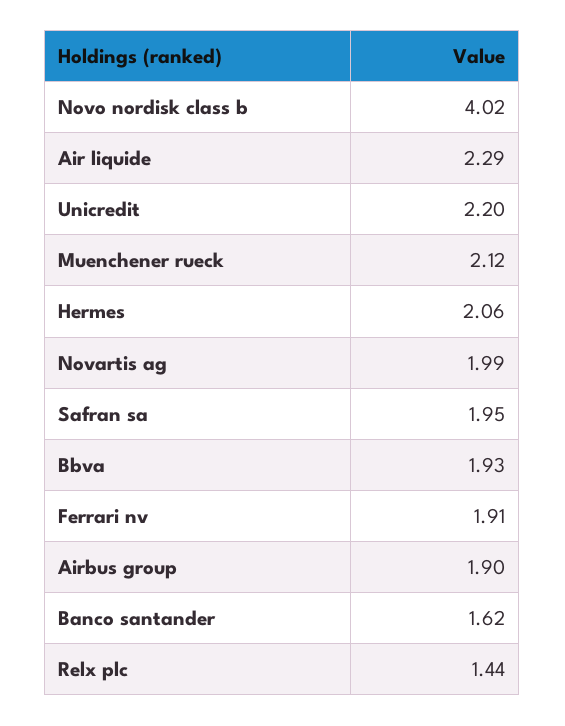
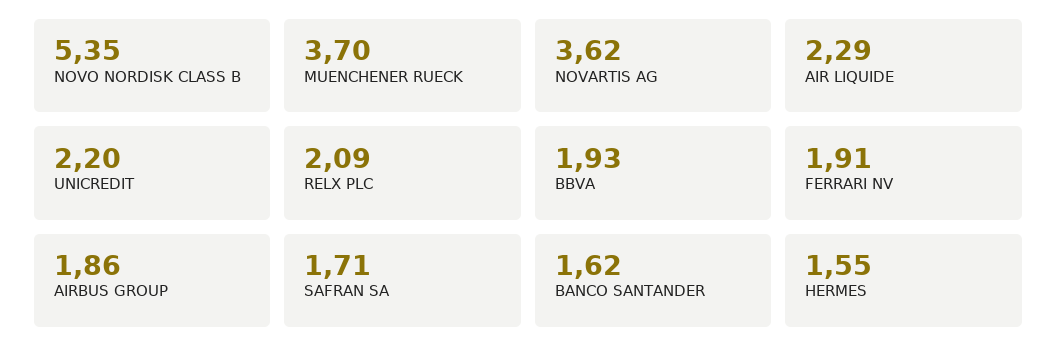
Novo nordisk class b: 4.02 -> 5.35
Muenchener rueck: 2.12 -> 3.7
Hermes: 2.06 -> 1.55
Novartis ag: 1.99 -> 3.62
Safran sa: 1.95 -> 1.71
Airbus group: 1.9 -> 1.86
Relx plc: 1.44 -> 2.09

